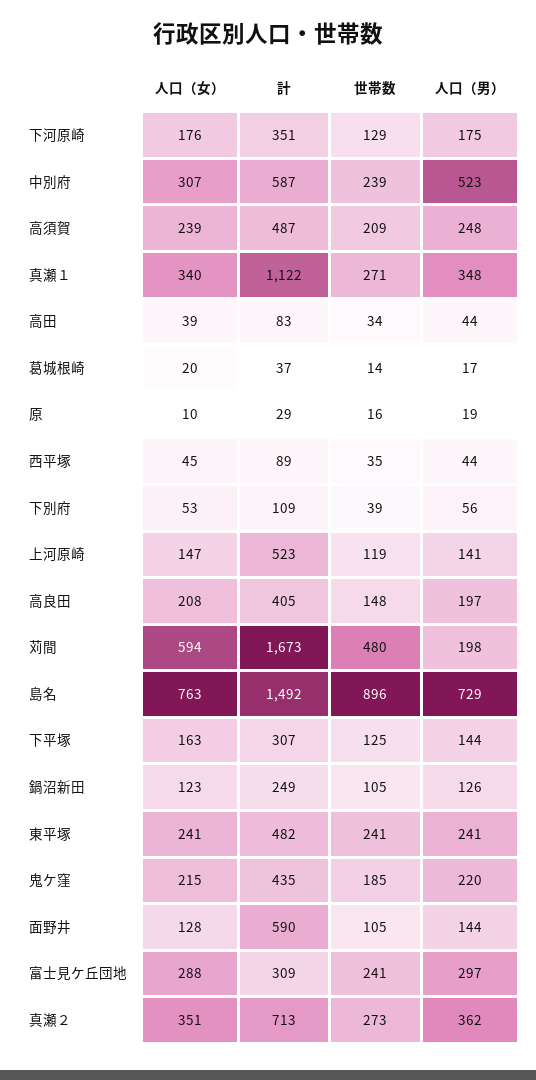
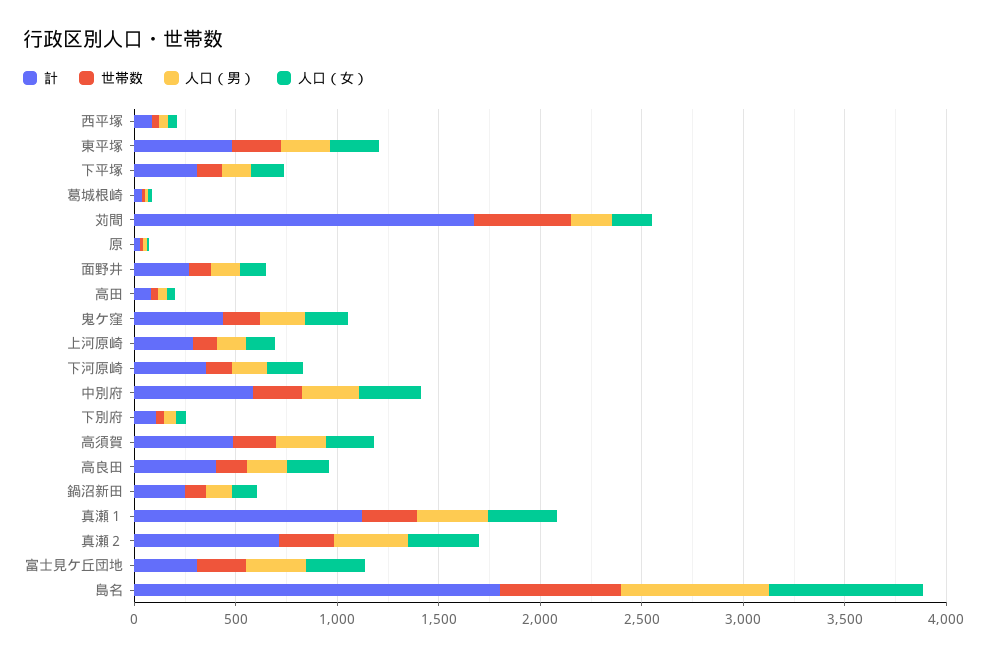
人口（男）, 中別府: 523 -> 300
計, 上河原崎: 523 -> 300
人口（女）, 苅間: 594 -> 200
計, 島名: 1492 -> 1800
世帯数, 島名: 896 -> 600
計, 面野井: 590 -> 300

